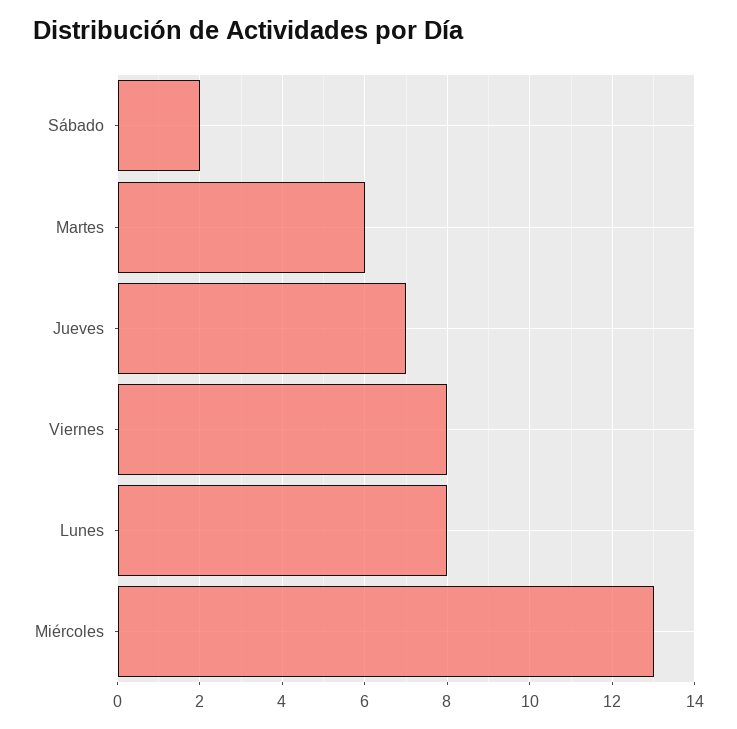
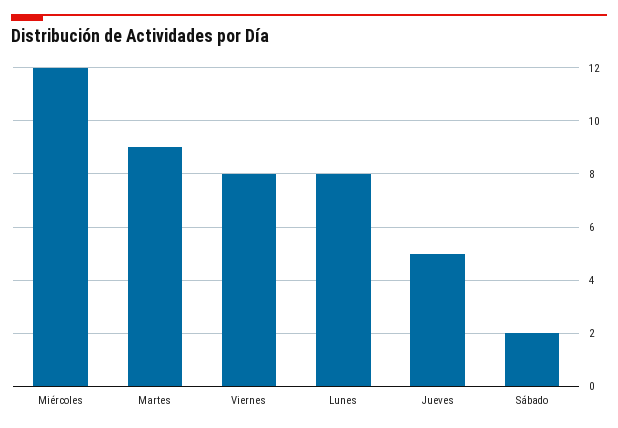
Martes: 6 -> 9
Jueves: 7 -> 5
Miércoles: 13 -> 12

